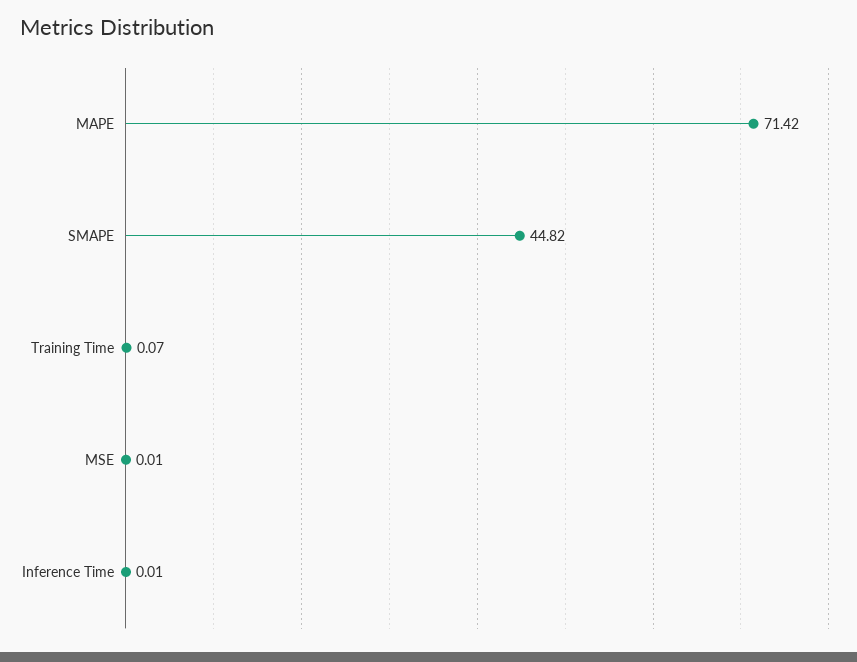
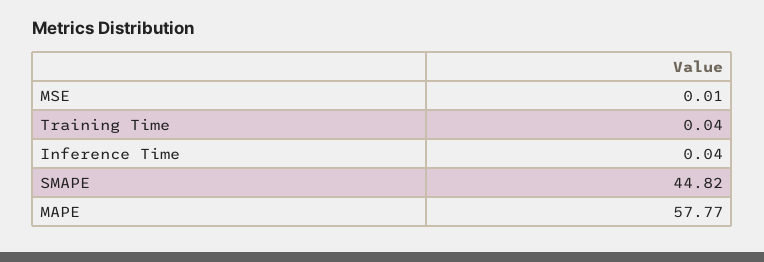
MAPE: 71.42 -> 57.77
Training Time: 0.07 -> 0.04
Inference Time: 0.01 -> 0.04

